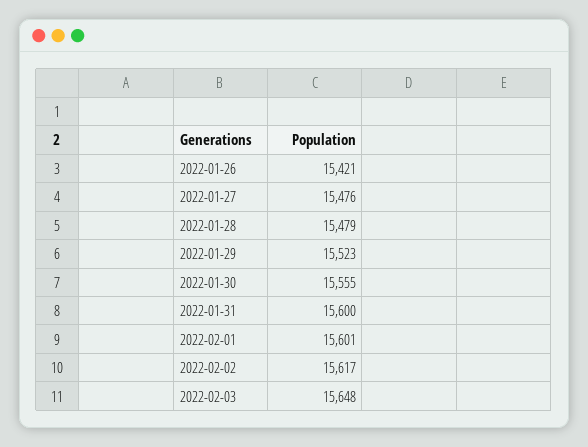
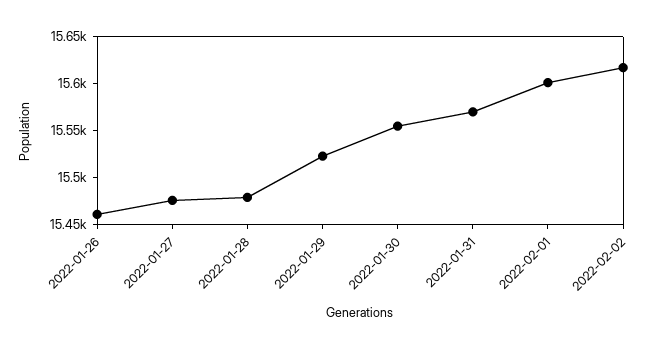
2022-01-26: 15421 -> 15460
2022-01-31: 15600 -> 15570
2022-02-03: 15648 -> none

